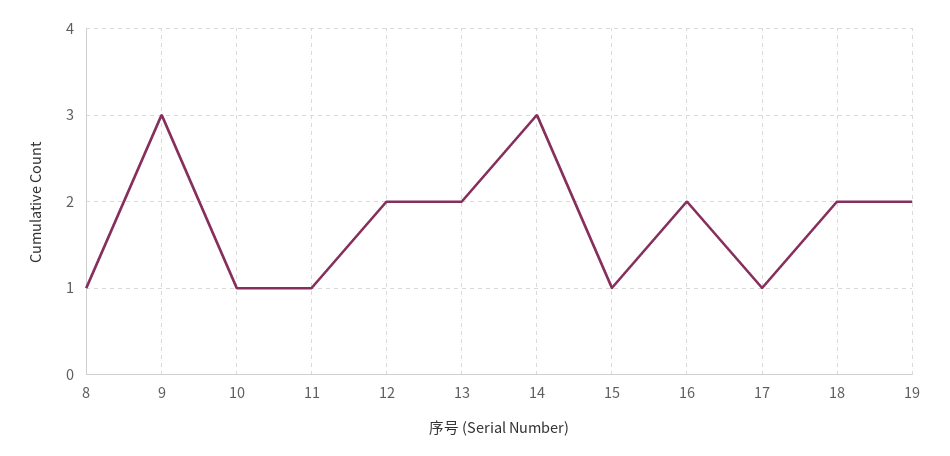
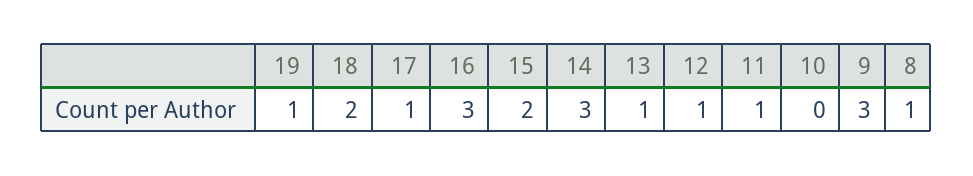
10: 1 -> 0
12: 2 -> 1
13: 2 -> 1
15: 1 -> 2
16: 2 -> 3
19: 2 -> 1

